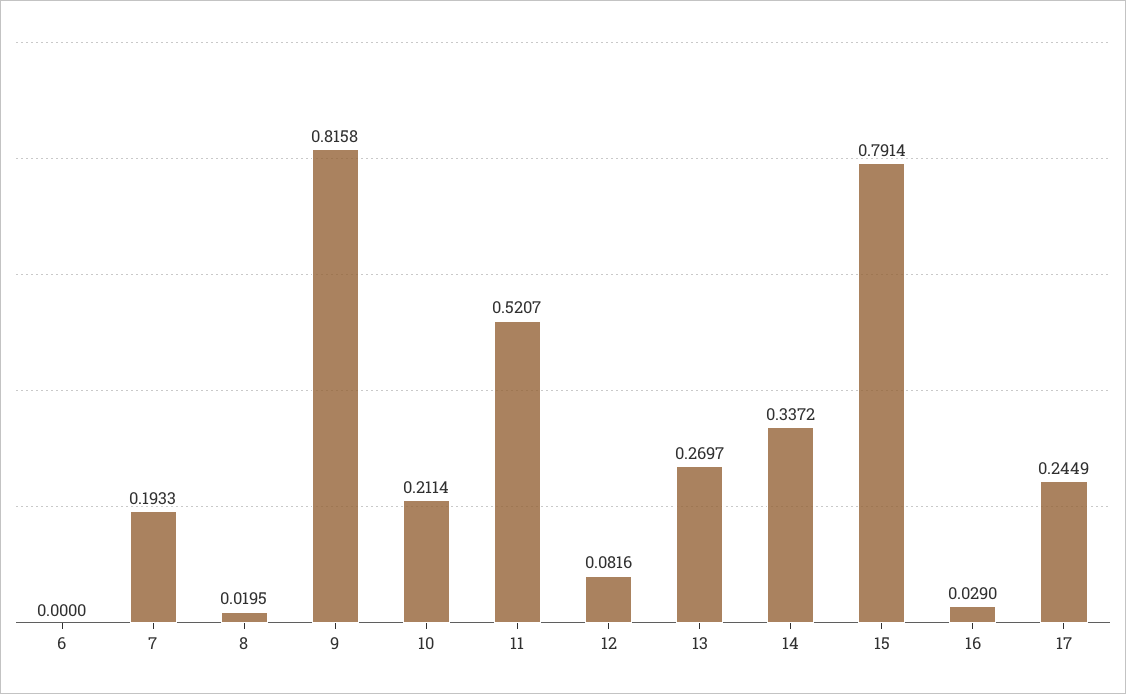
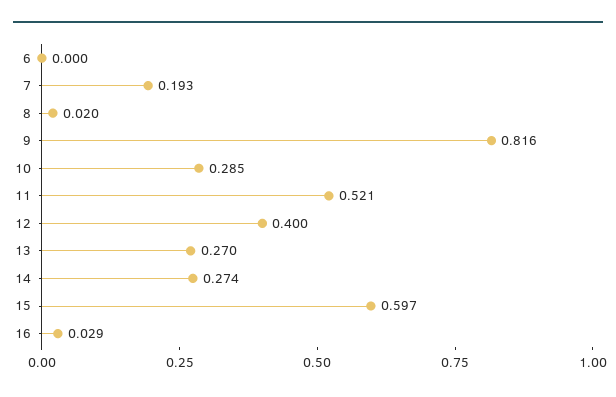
10: 0.2114 -> 0.285
12: 0.0816 -> 0.4
14: 0.3372 -> 0.274
15: 0.7914 -> 0.597
17: 0.2449 -> none

